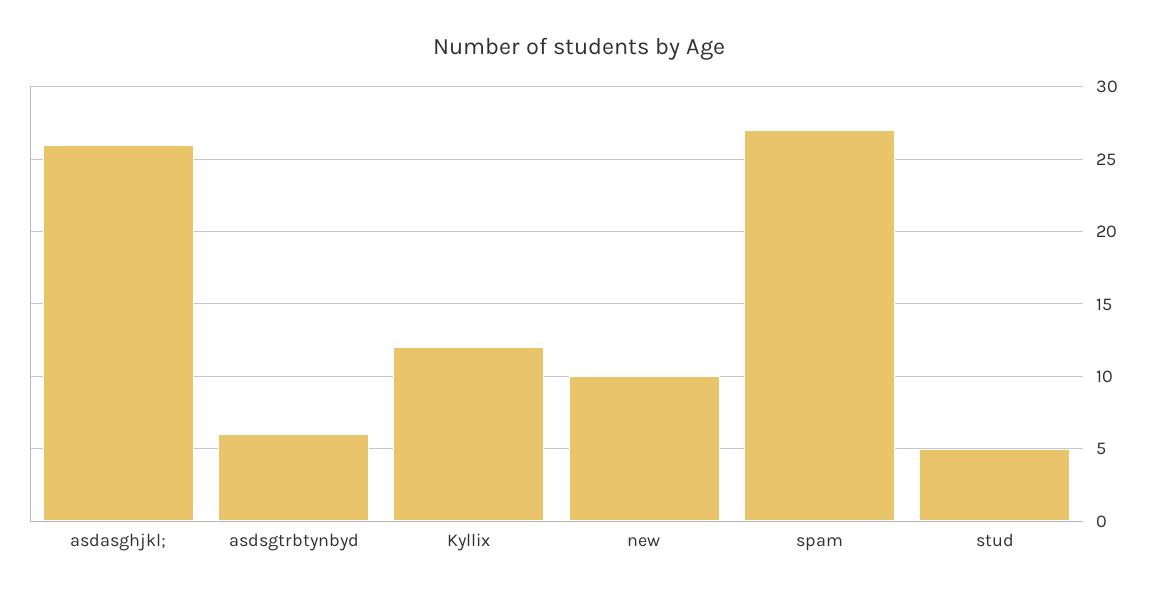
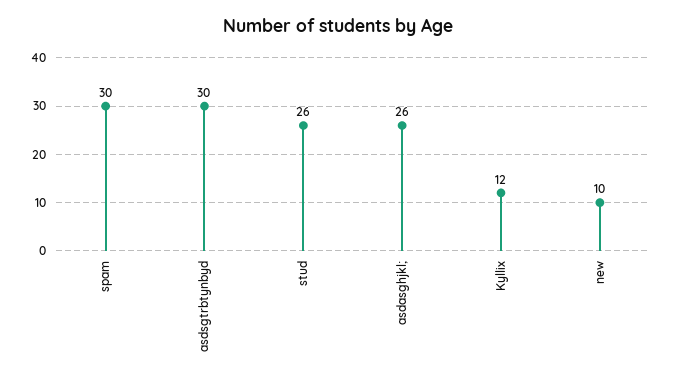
asdsgtrbtynbyd: 6 -> 30
spam: 27 -> 30
stud: 5 -> 26

